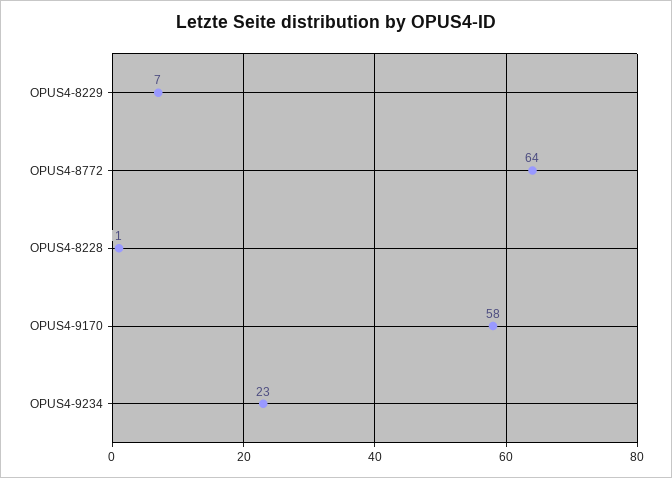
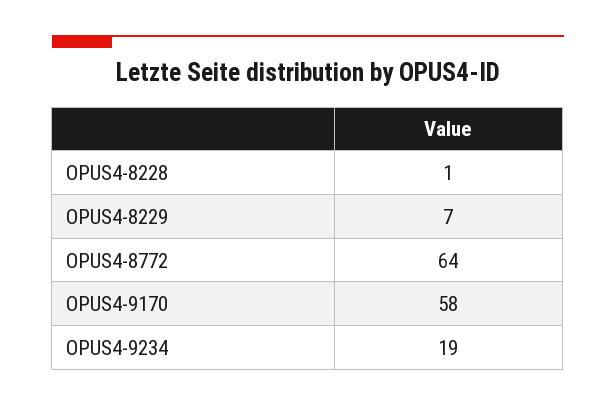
OPUS4-9234: 23 -> 19

